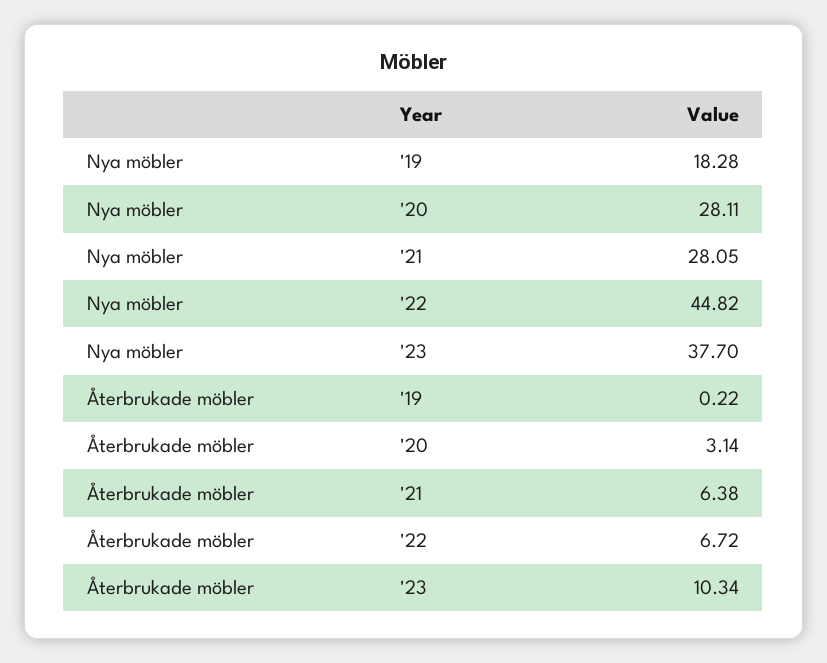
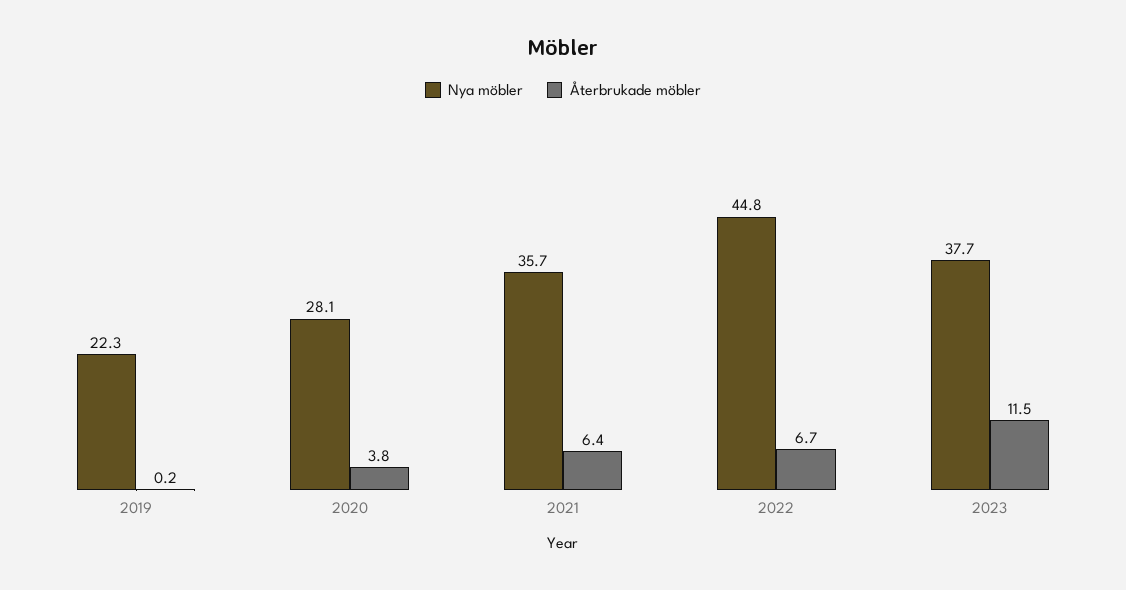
Nya möbler, '19: 18.28 -> 22.3
Nya möbler, '21: 28.05 -> 35.7
Återbrukade möbler, '20: 3.14 -> 3.8
Återbrukade möbler, '23: 10.34 -> 11.5

